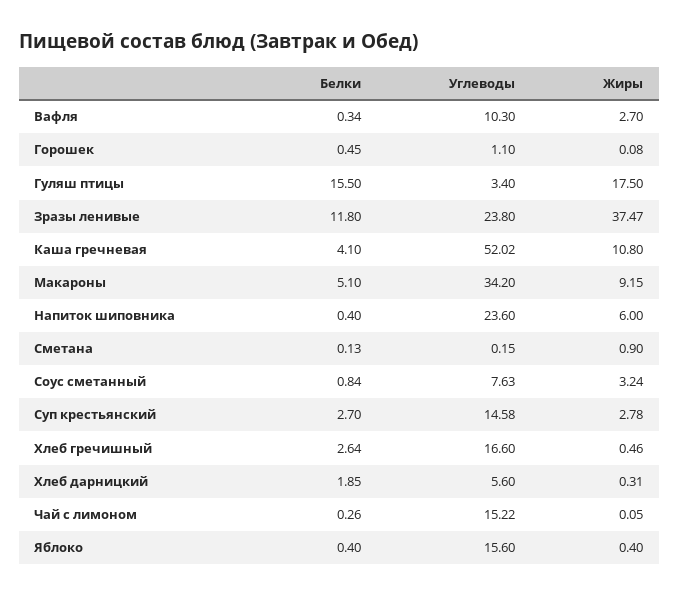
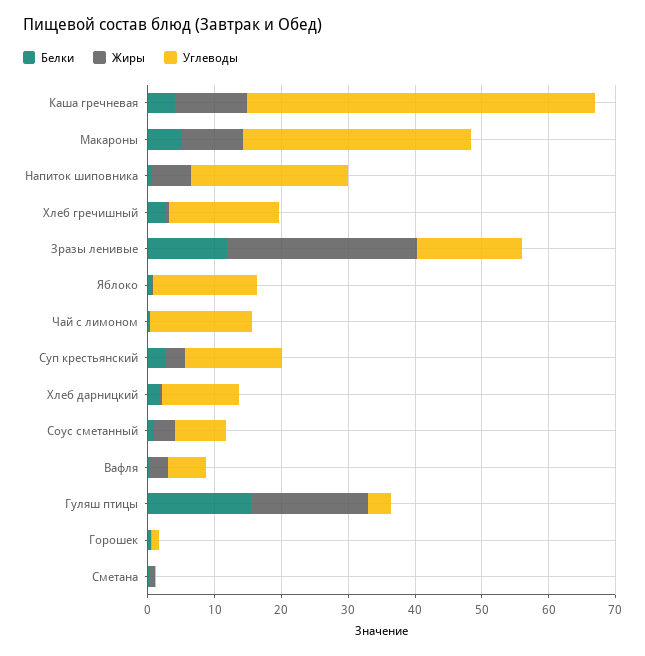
Углеводы, Вафля: 10.3 -> 6
Углеводы, Зразы ленивые: 23.8 -> 16
Жиры, Зразы ленивые: 37.47 -> 28
Углеводы, Хлеб дарницкий: 5.6 -> 12

